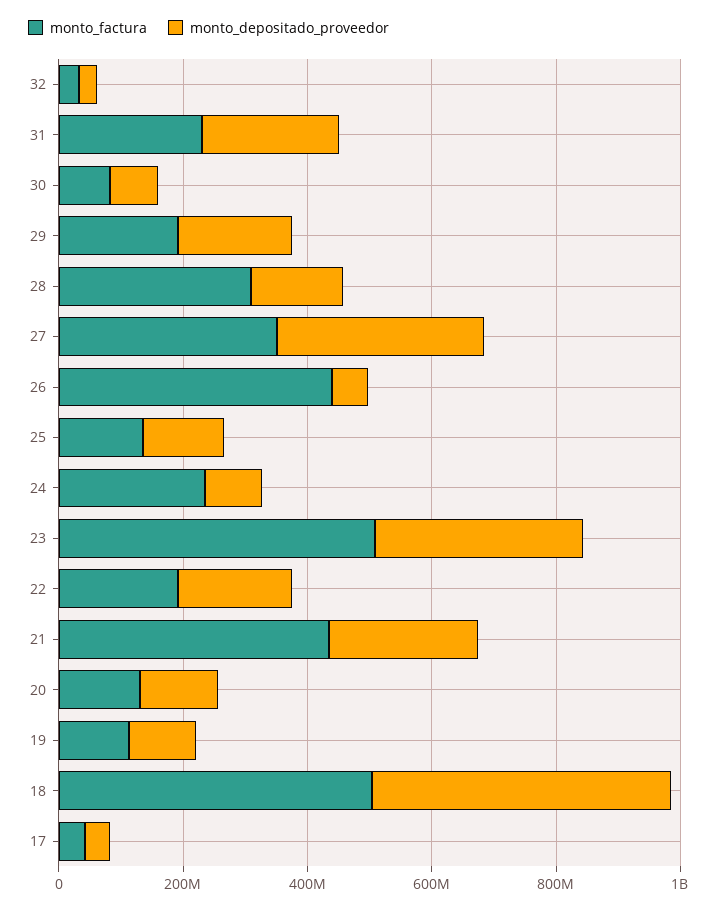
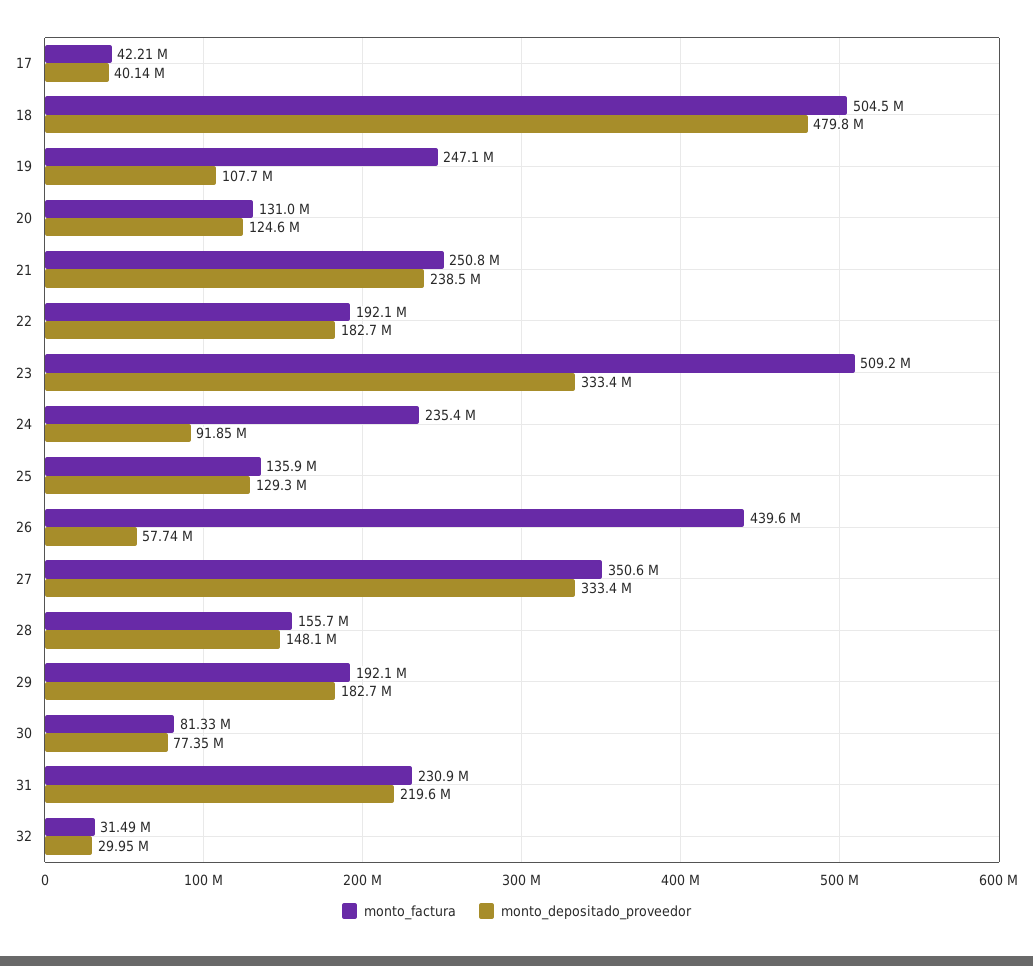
monto_factura, 28: 300000000 -> 155700000
monto_factura, 21: 450000000 -> 250800000
monto_factura, 19: 100000000 -> 247100000

